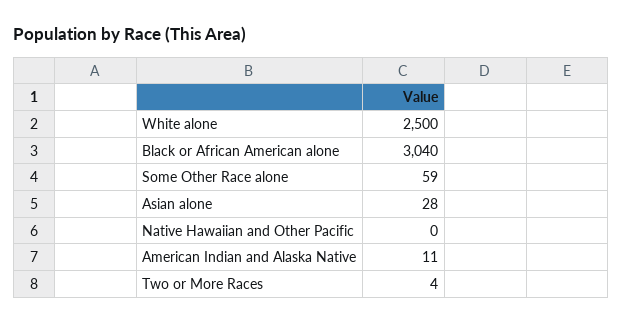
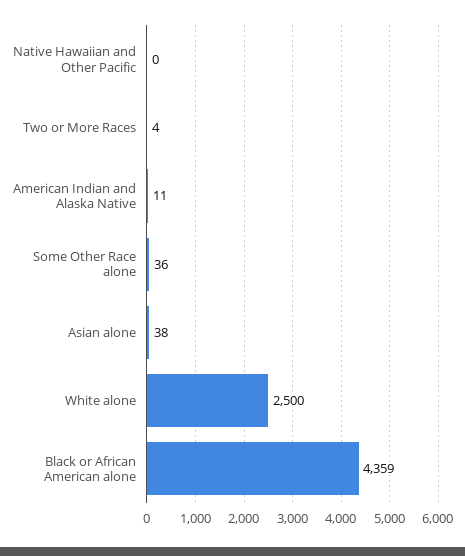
Black or African American alone: 3040 -> 4359
Some Other Race alone: 59 -> 36
Asian alone: 28 -> 38

